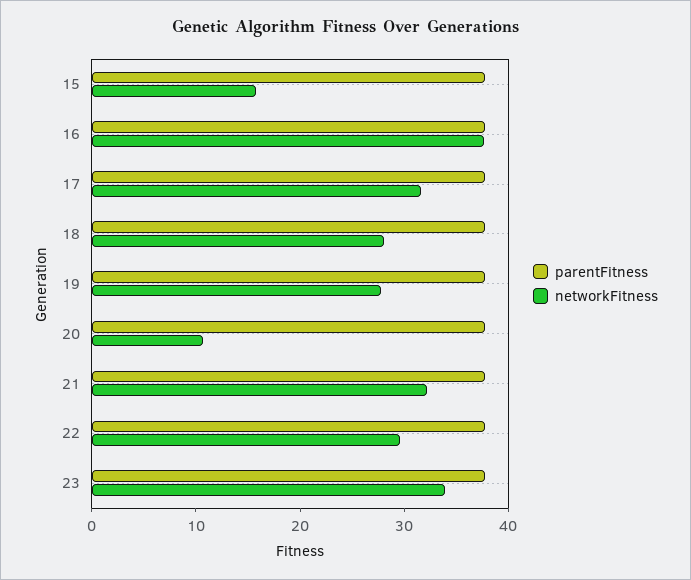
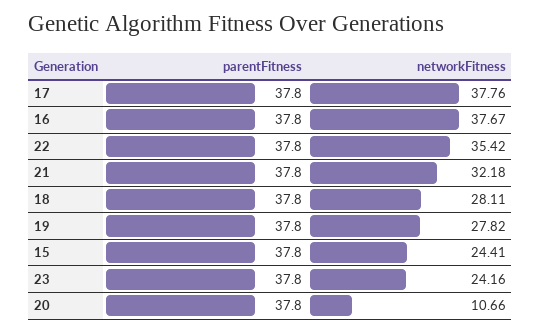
networkFitness, 15: 16 -> 24.41
networkFitness, 17: 32 -> 37.76
networkFitness, 22: 30 -> 35.42
networkFitness, 23: 34 -> 24.16

